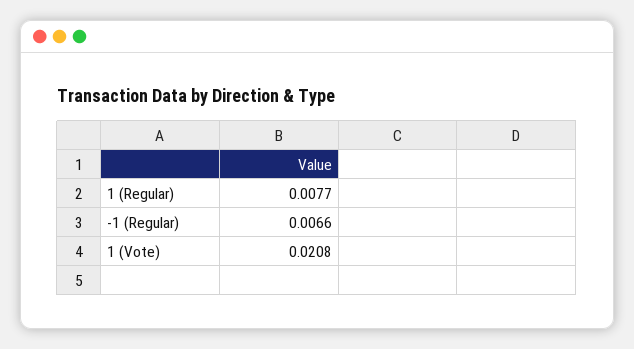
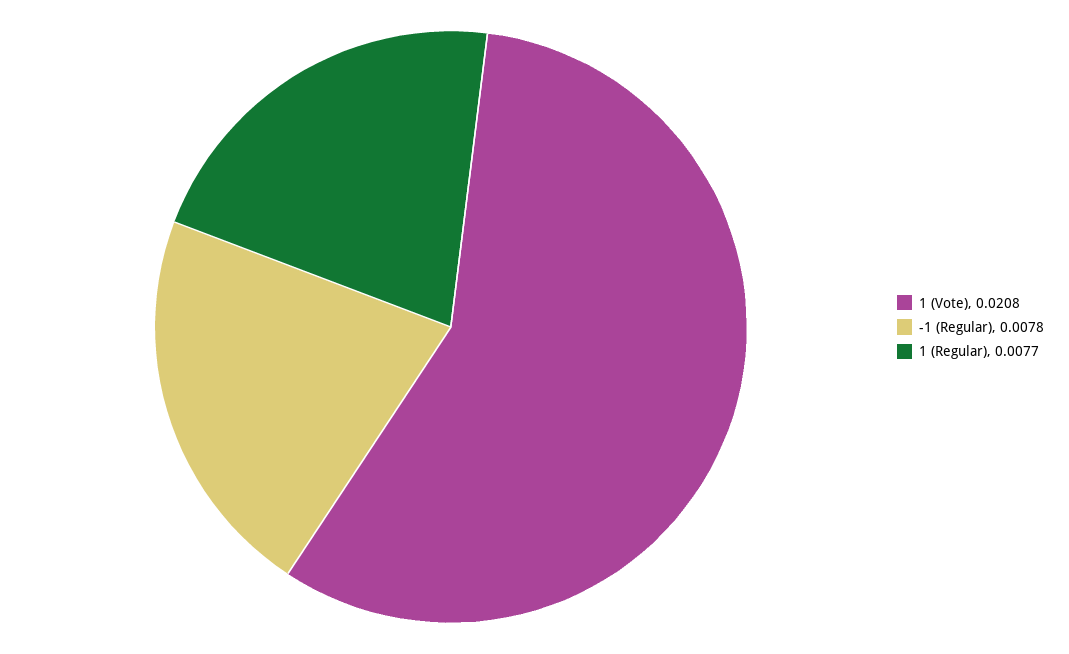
-1 (Regular): 0.0066 -> 0.0078

